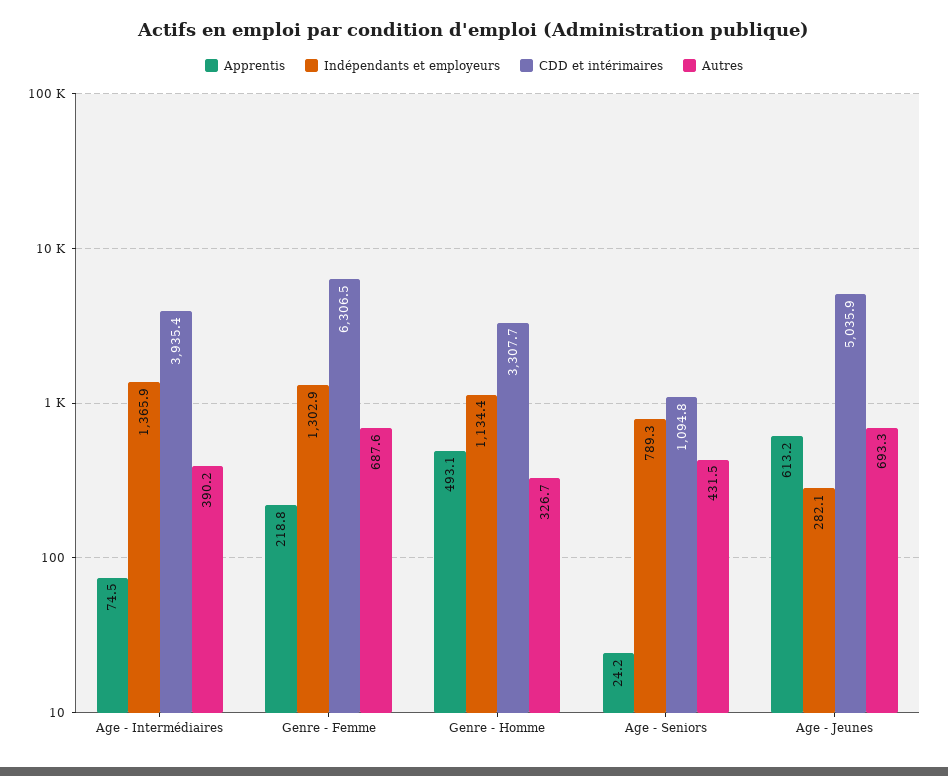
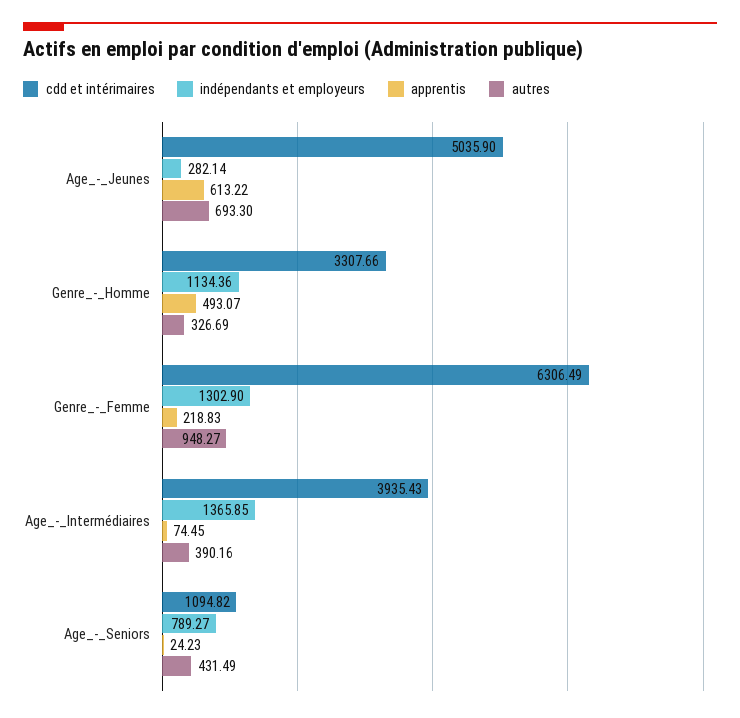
Autres, Genre - Femme: 687.6 -> 948.27

